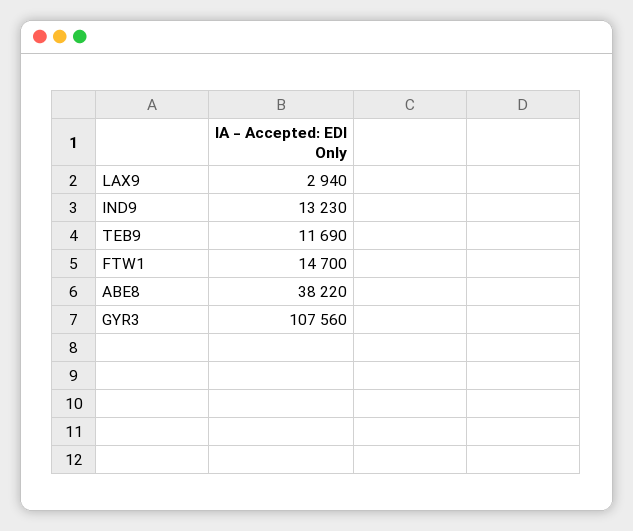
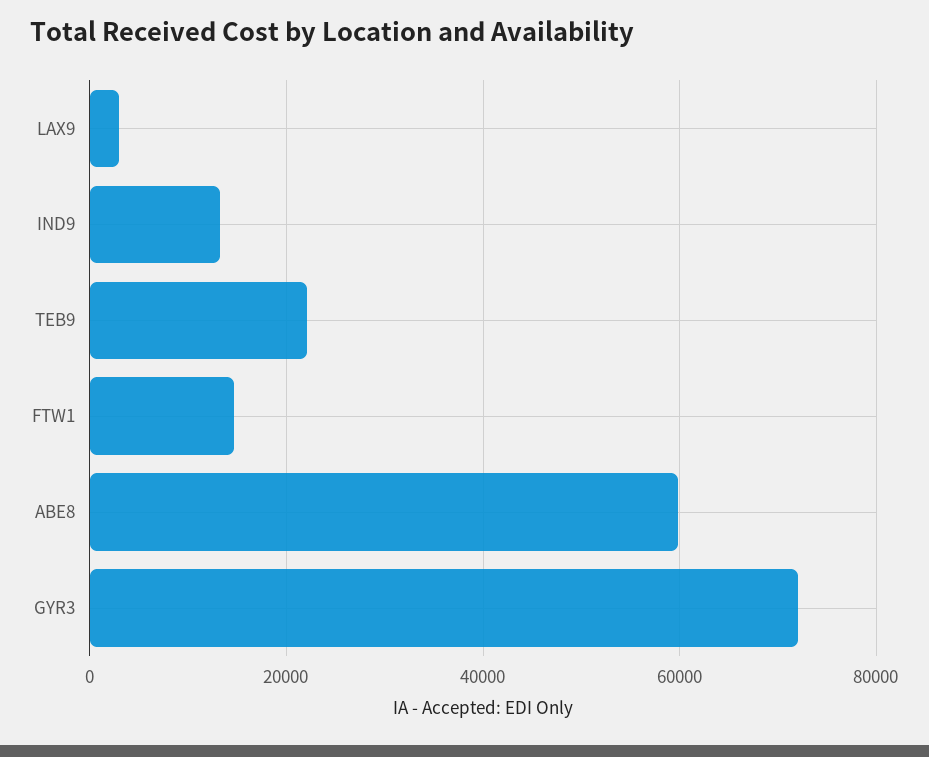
TEB9: 11690 -> 22000
ABE8: 38220 -> 60000
GYR3: 107560 -> 72000

